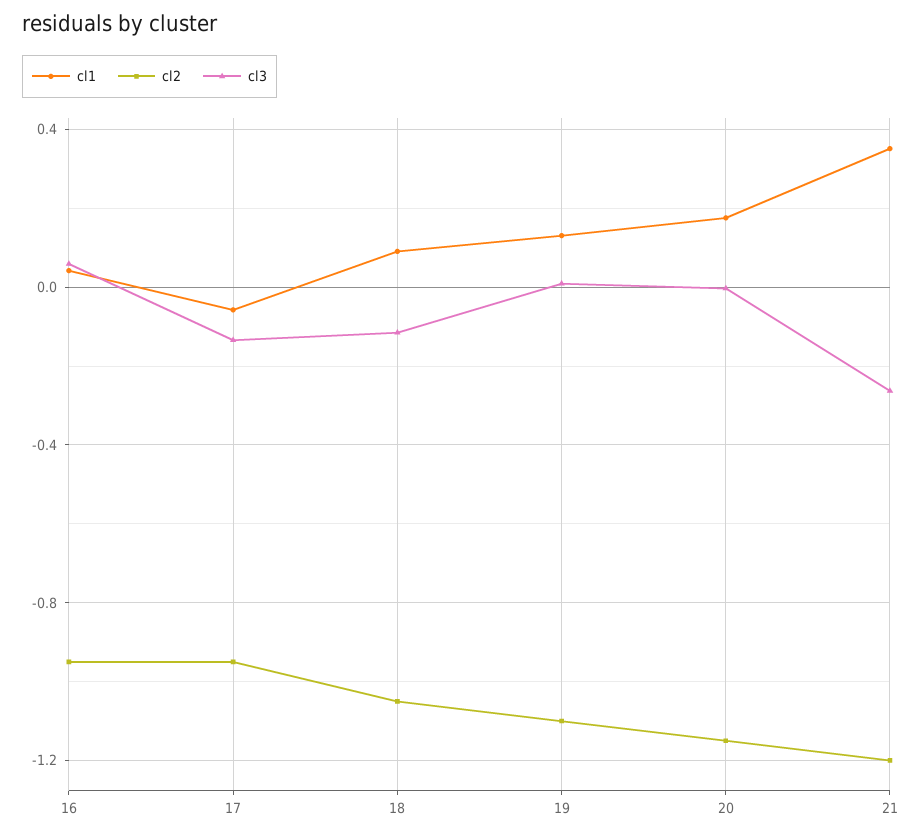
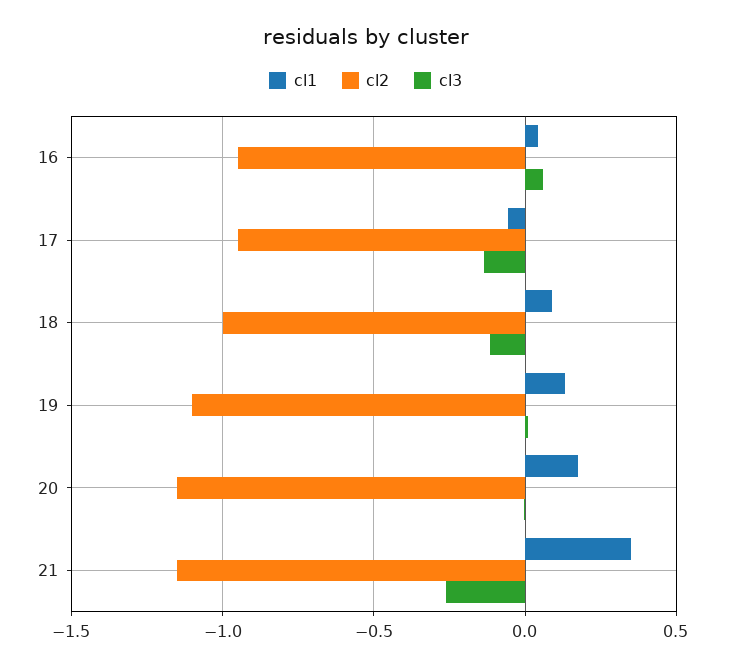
cl2, 18: -1.05 -> -1
cl2, 21: -1.2 -> -1.15

